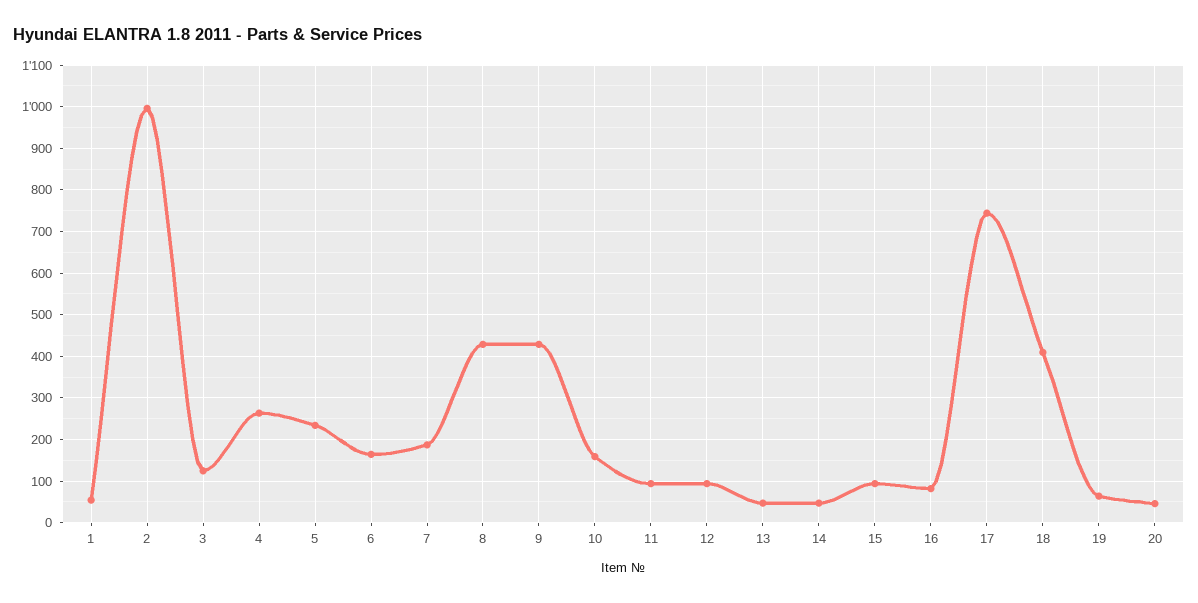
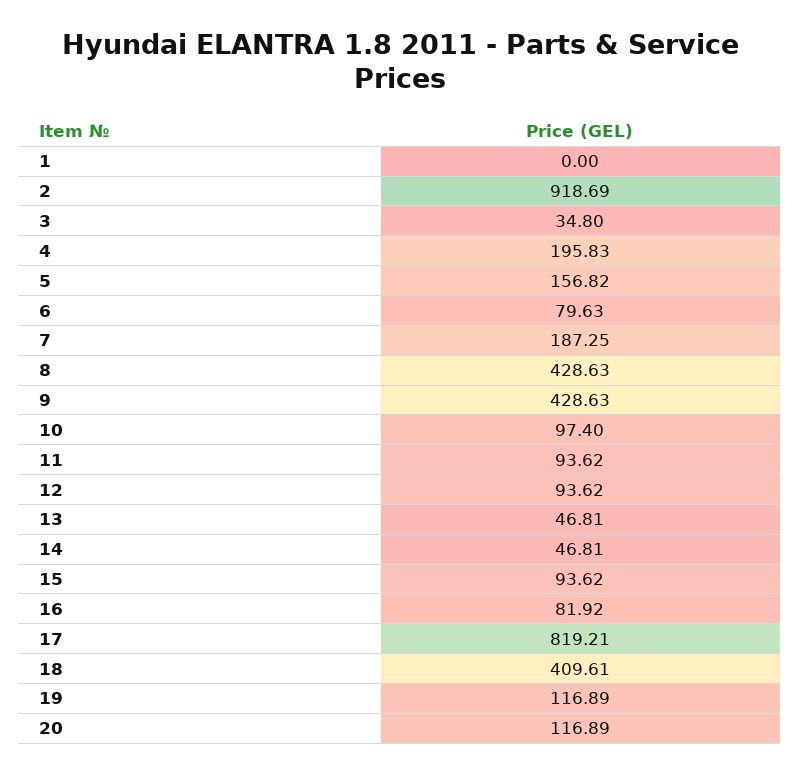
1: 60 -> 0
2: 1000 -> 918.69
3: 120 -> 34.8
4: 260 -> 195.83
5: 240 -> 156.82
6: 160 -> 79.63
10: 160 -> 97.4
17: 740 -> 819.21
19: 60 -> 116.89
20: 40 -> 116.89

